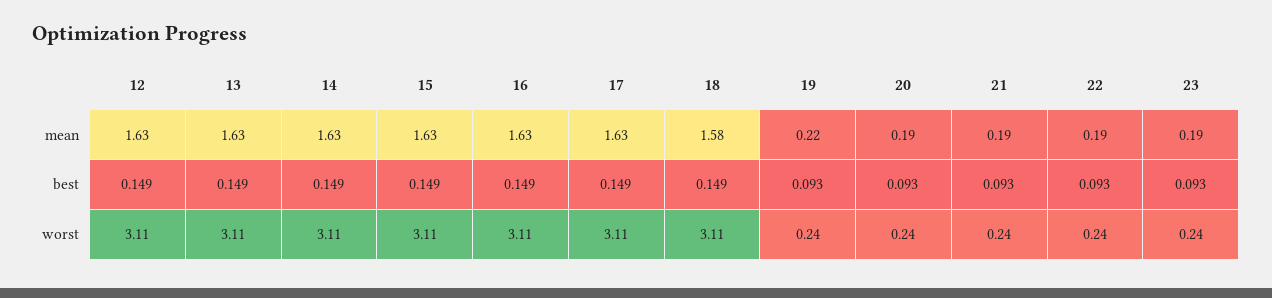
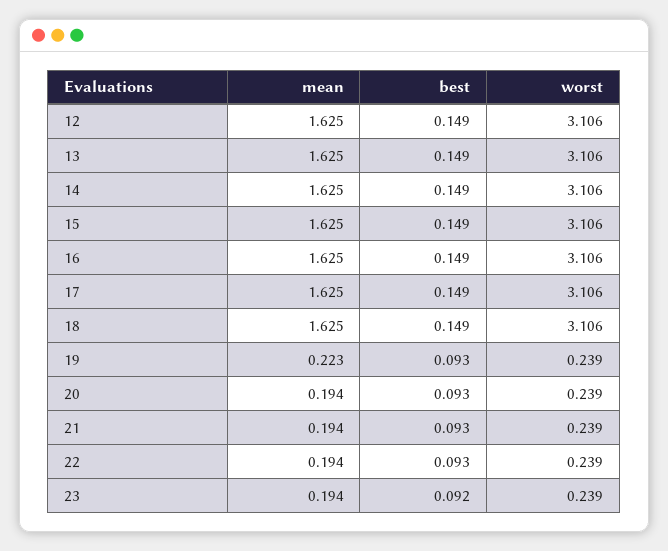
18, mean: 1.58 -> 1.625
23, best: 0.093 -> 0.092

